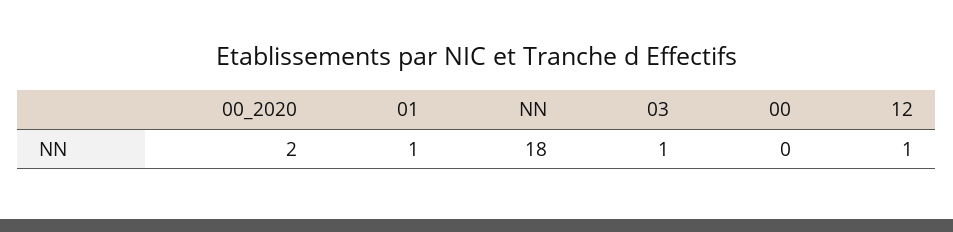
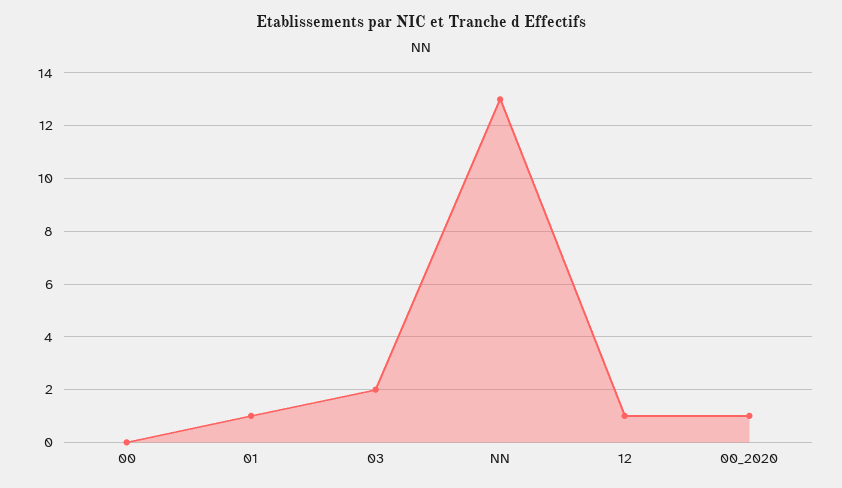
00_2020: 2 -> 1
NN: 18 -> 13
03: 1 -> 2

